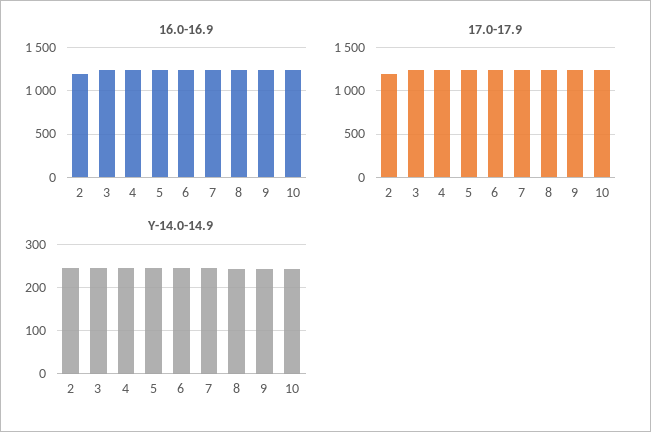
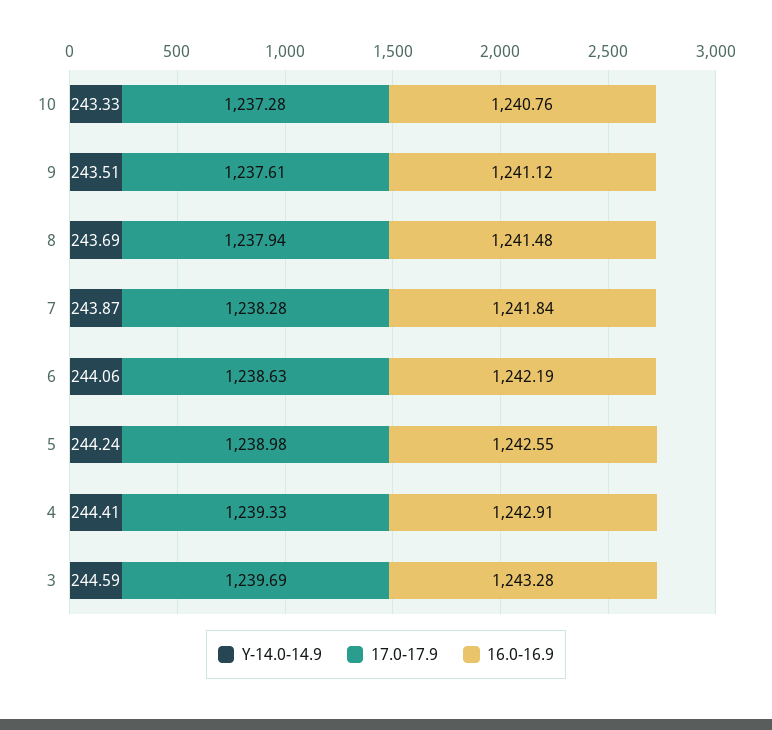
16.0-16.9, 2: 1200 -> none
17.0-17.9, 2: 1200 -> none
Y-14.0-14.9, 2: 240 -> none

